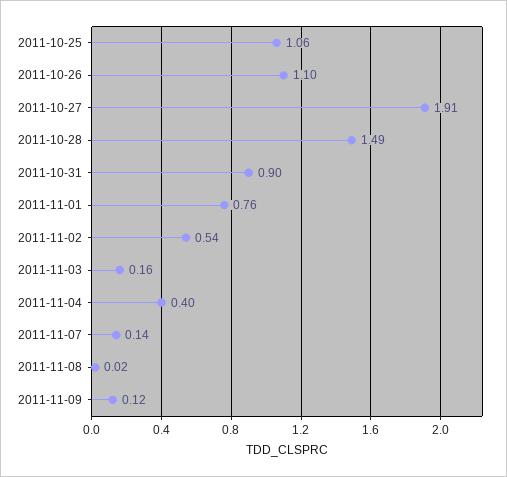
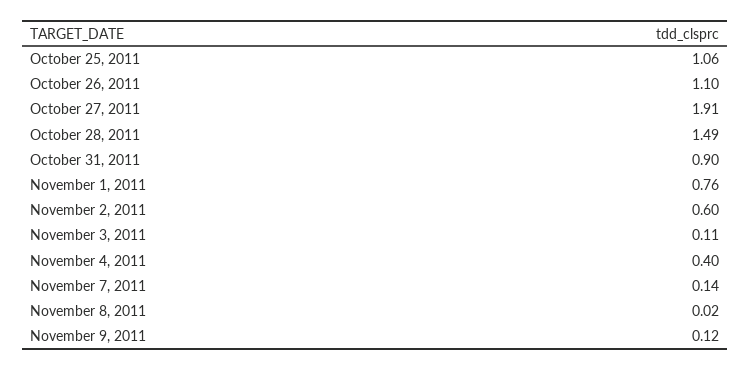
2011-11-02: 0.54 -> 0.6
2011-11-03: 0.16 -> 0.11

